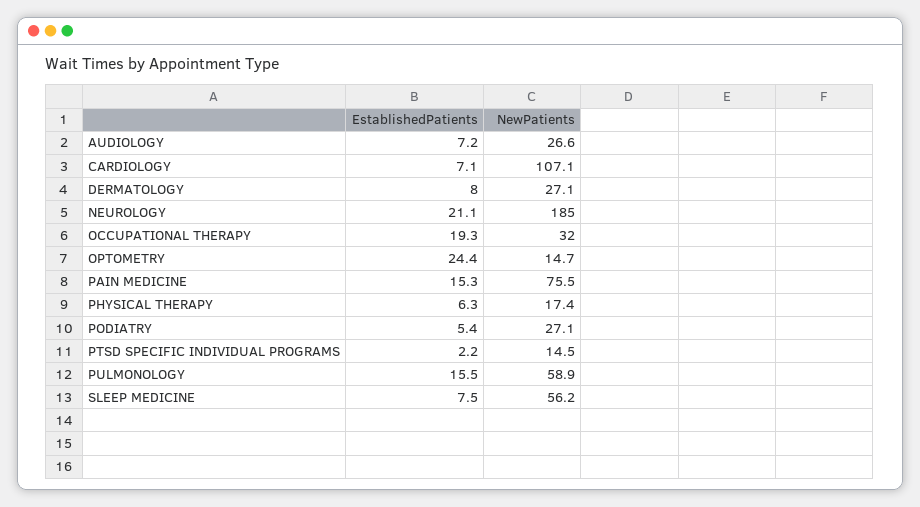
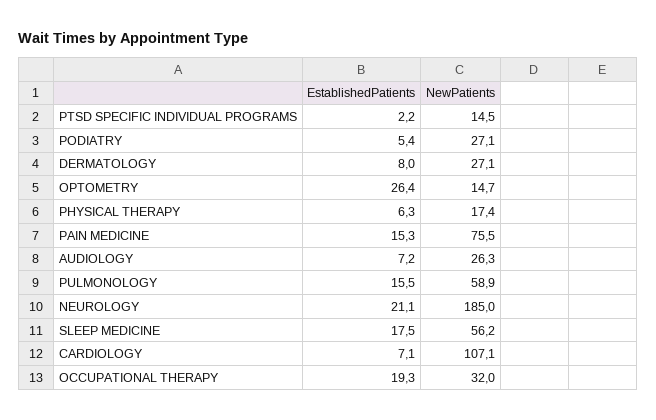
NewPatients, AUDIOLOGY: 26.6 -> 26.3
EstablishedPatients, OPTOMETRY: 24.4 -> 26.4
EstablishedPatients, SLEEP MEDICINE: 7.5 -> 17.5

